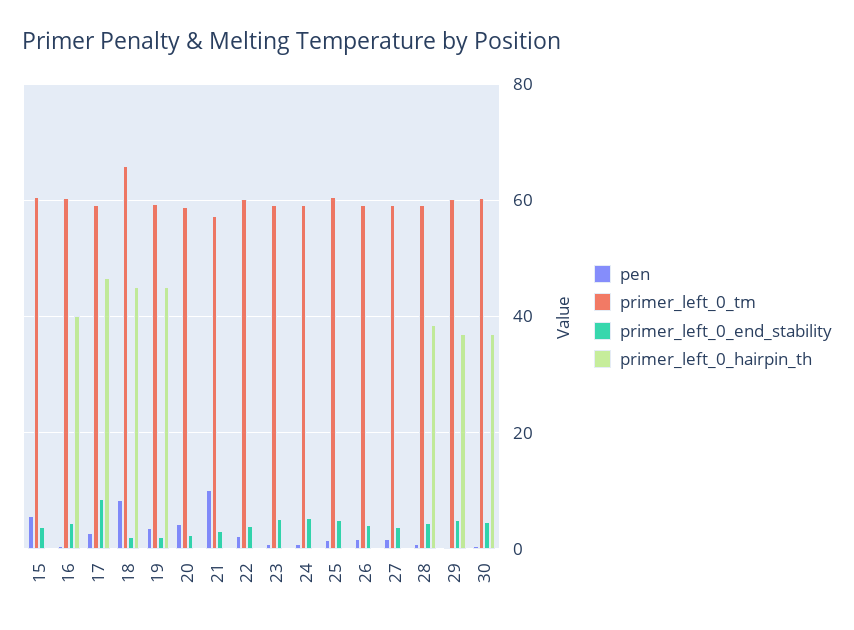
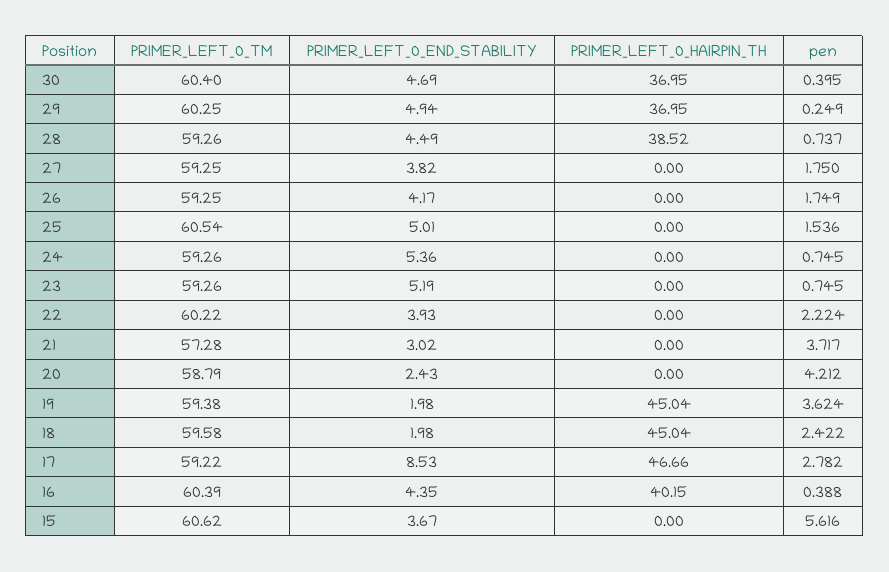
pen, 18: 8 -> 2.422
primer_left_0_tm, 18: 66 -> 59.58
pen, 21: 10 -> 3.717

